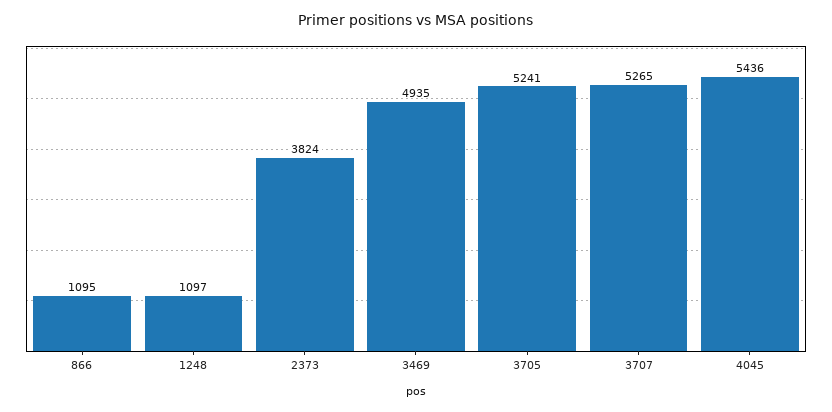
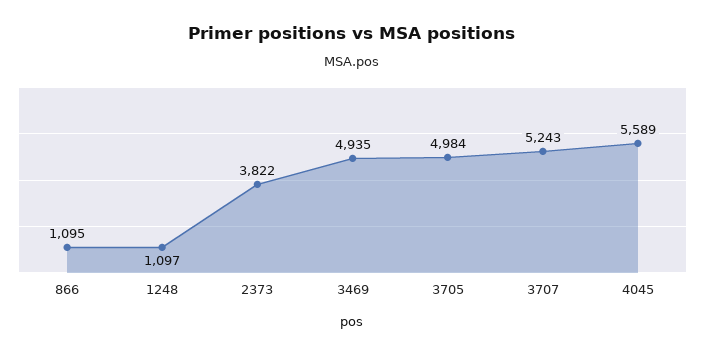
2373: 3824 -> 3822
3705: 5241 -> 4984
3707: 5265 -> 5243
4045: 5436 -> 5589

